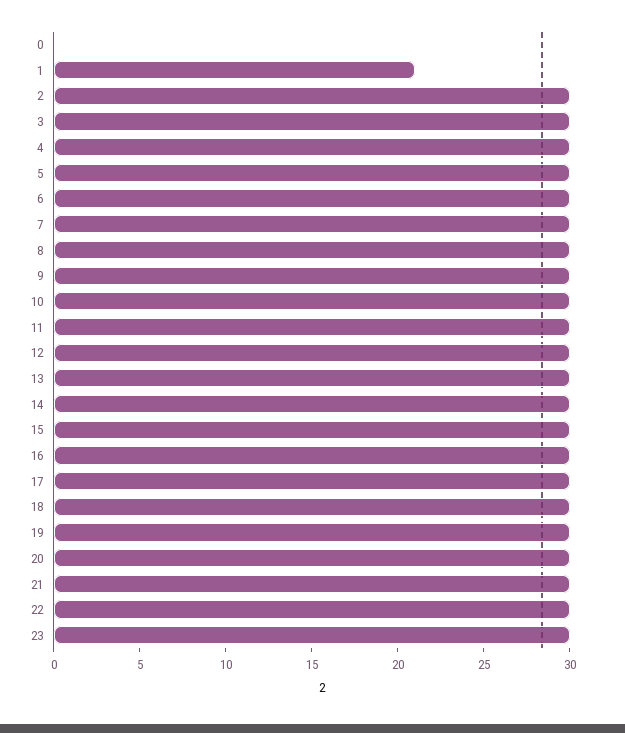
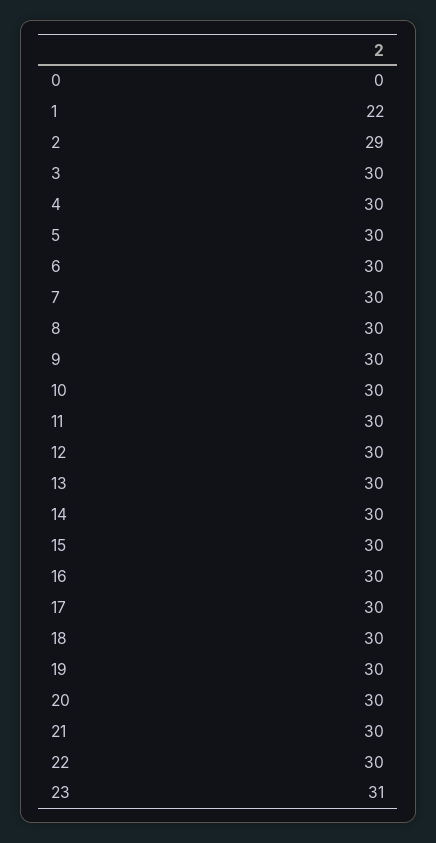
1: 21 -> 22
2: 30 -> 29
23: 30 -> 31

